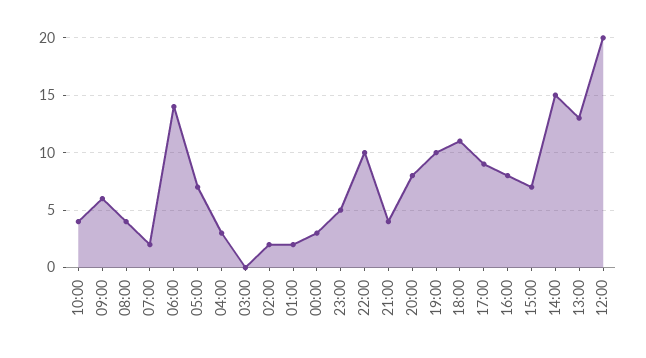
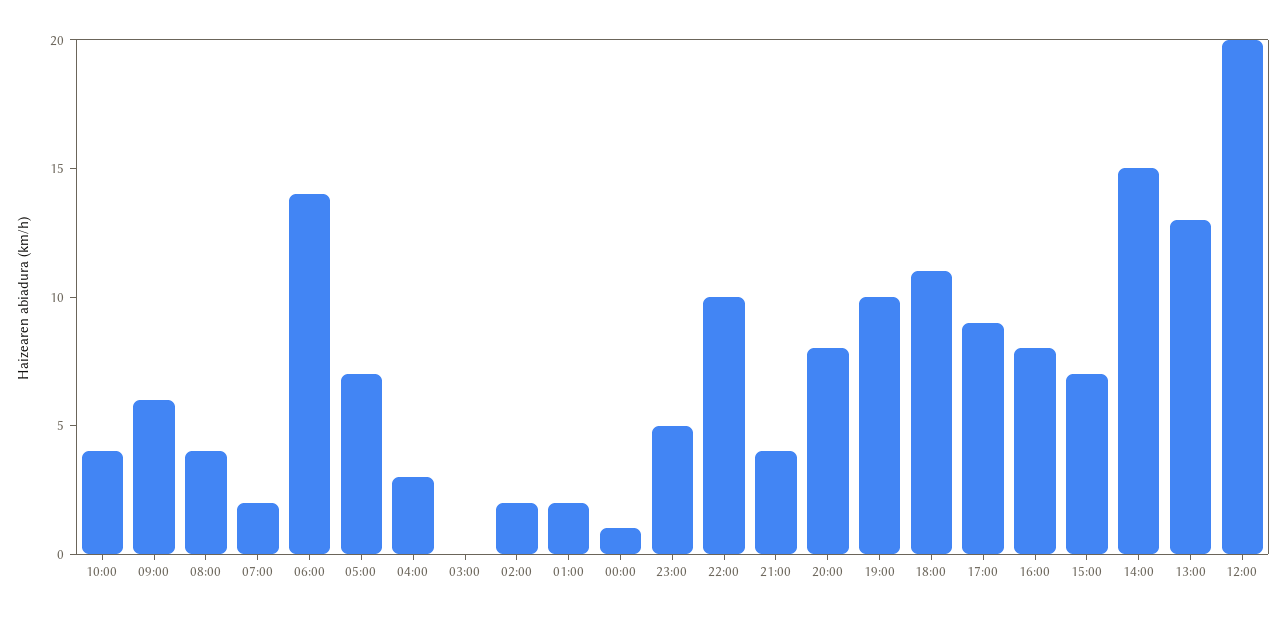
00:00: 3 -> 1

